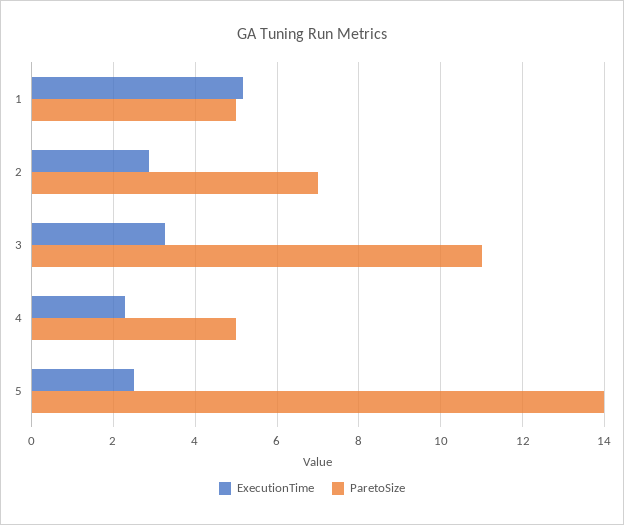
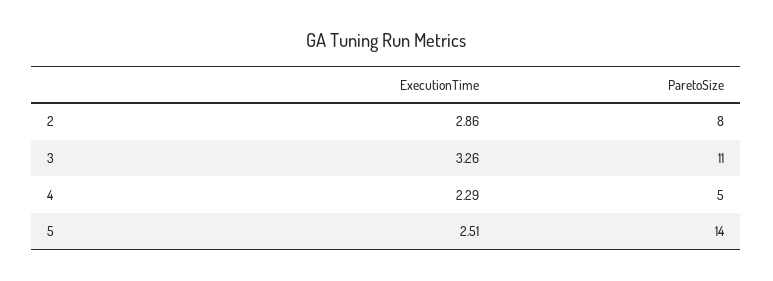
ExecutionTime, 1: 5.2 -> none
ParetoSize, 1: 5 -> none
ParetoSize, 2: 7 -> 8

